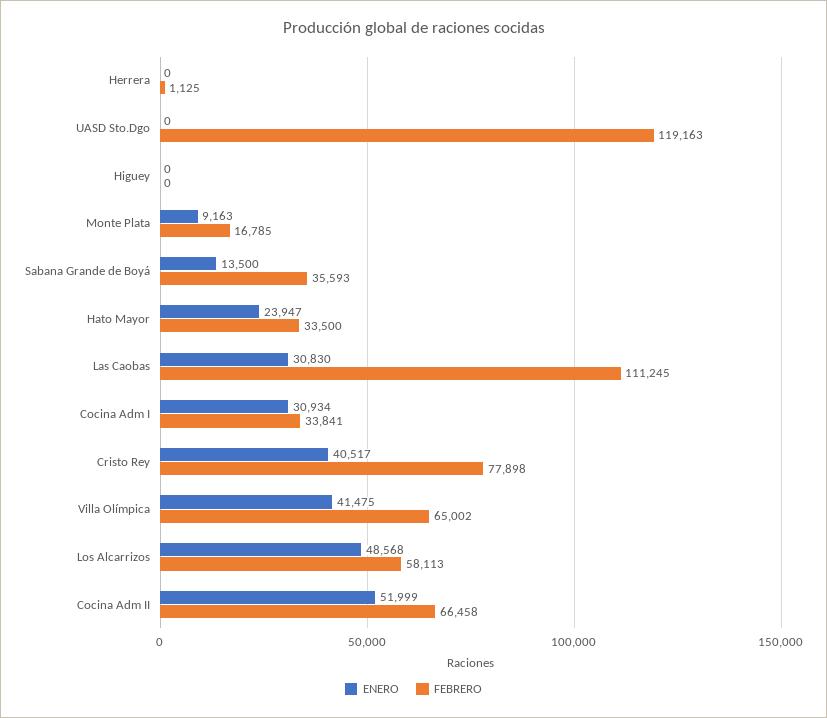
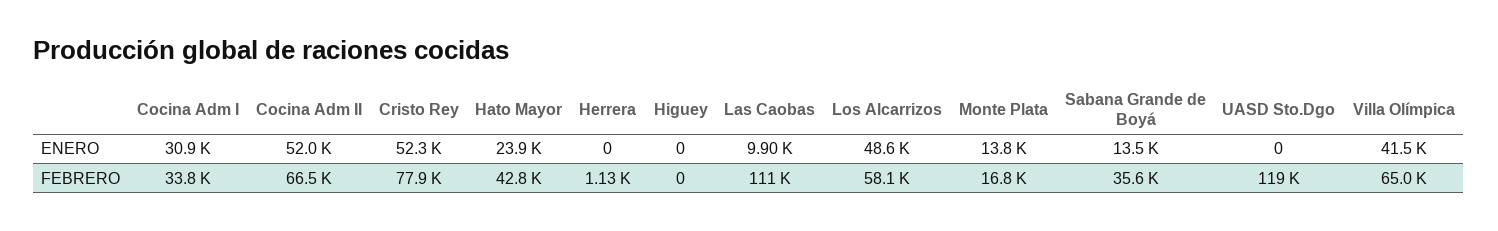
ENERO, Monte Plata: 9163 -> 13800
FEBRERO, Hato Mayor: 33500 -> 42800
ENERO, Las Caobas: 30830 -> 9900
ENERO, Cristo Rey: 40517 -> 52300

